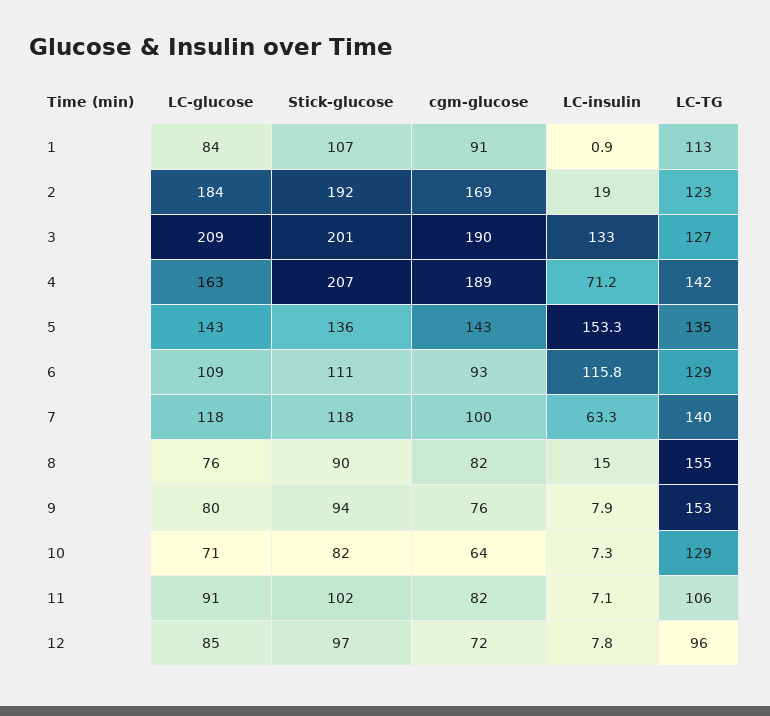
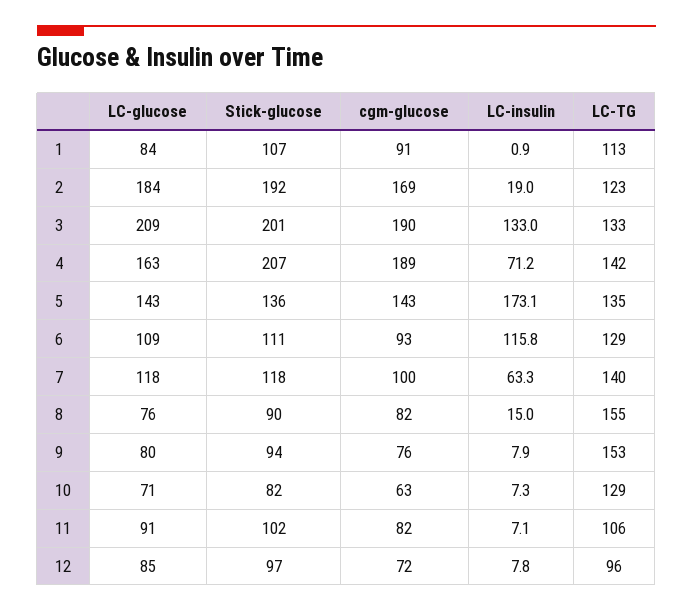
LC-TG, 3: 127 -> 133
LC-insulin, 5: 153.3 -> 173.1
cgm-glucose, 10: 64 -> 63

